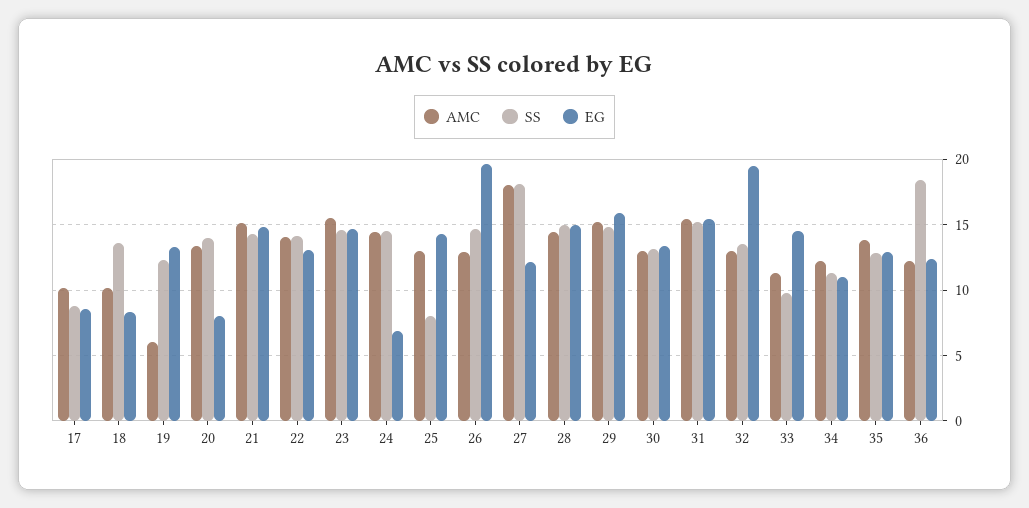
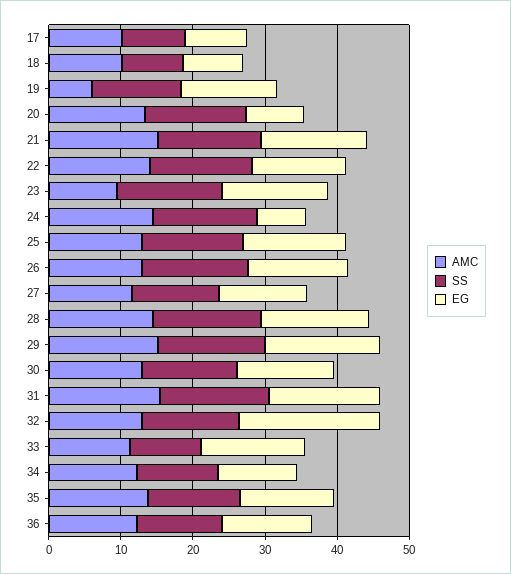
SS, 18: 13.5 -> 8
AMC, 23: 15.5 -> 10
SS, 25: 8 -> 14
EG, 26: 19.5 -> 14
AMC, 27: 18 -> 12
SS, 27: 18 -> 12
SS, 36: 18.5 -> 12

